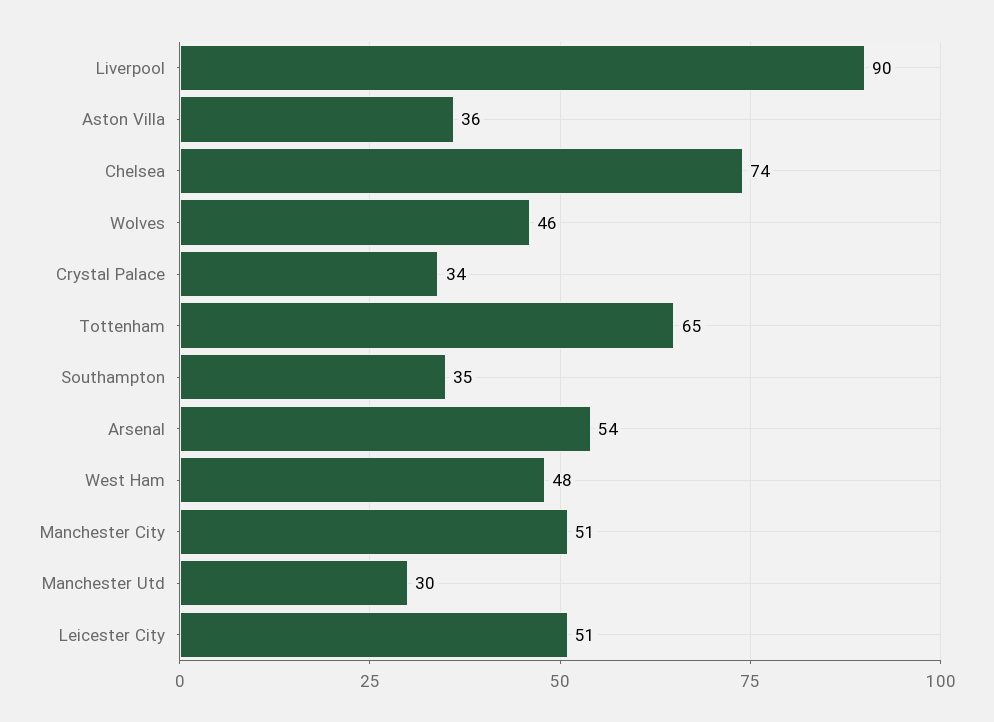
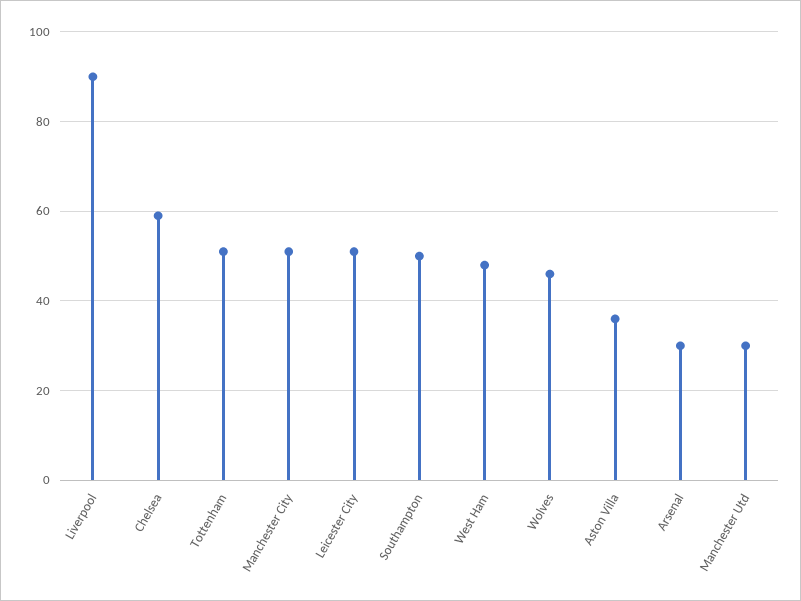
Chelsea: 74 -> 60
Crystal Palace: 34 -> none
Tottenham: 65 -> 50
Southampton: 35 -> 50
Arsenal: 54 -> 30

